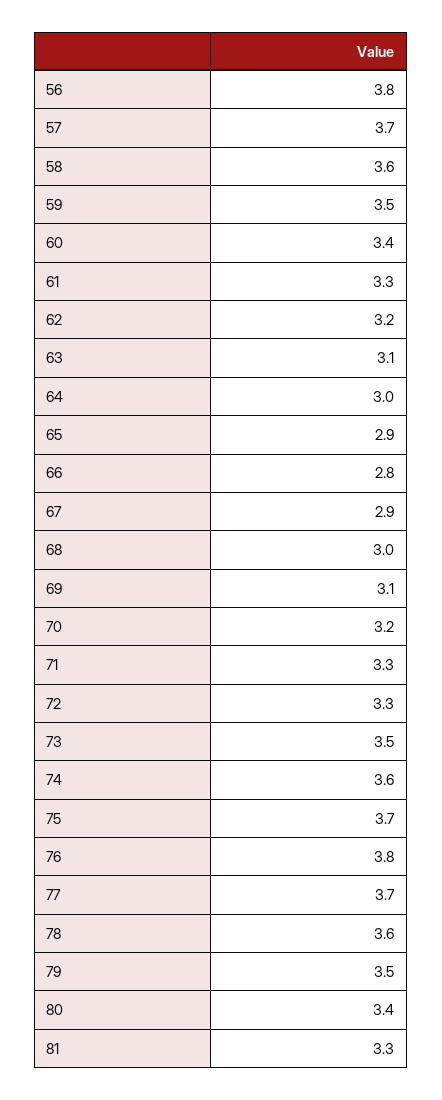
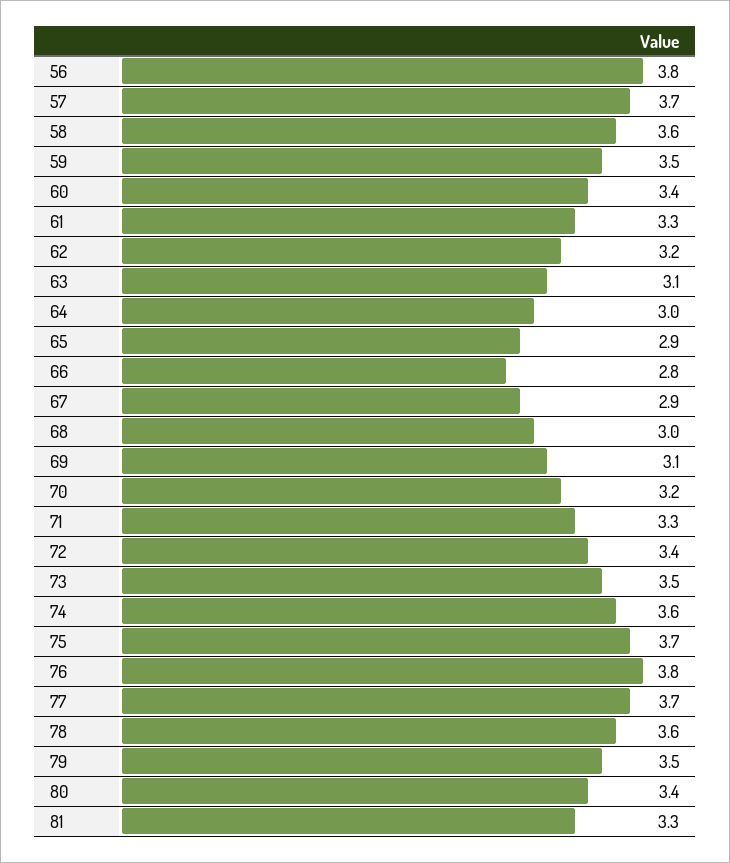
72: 3.3 -> 3.4

